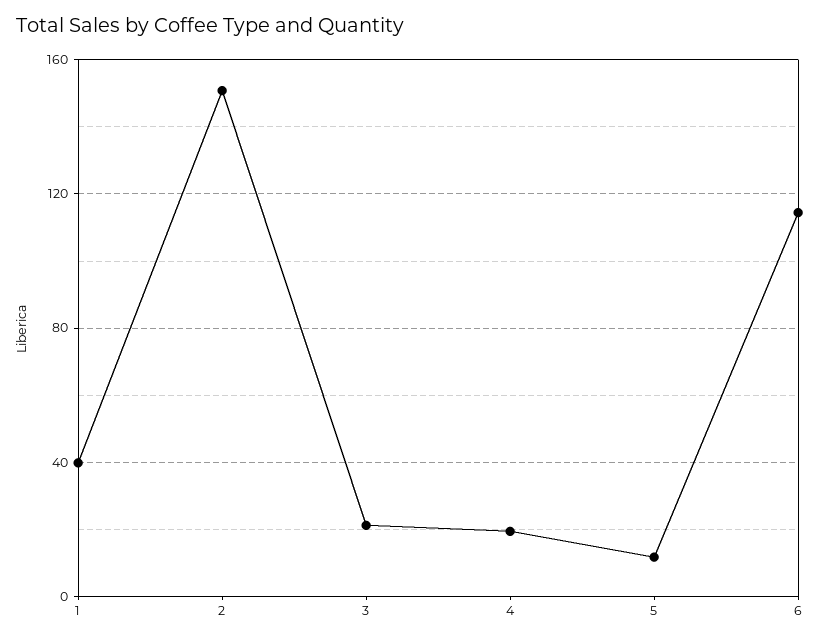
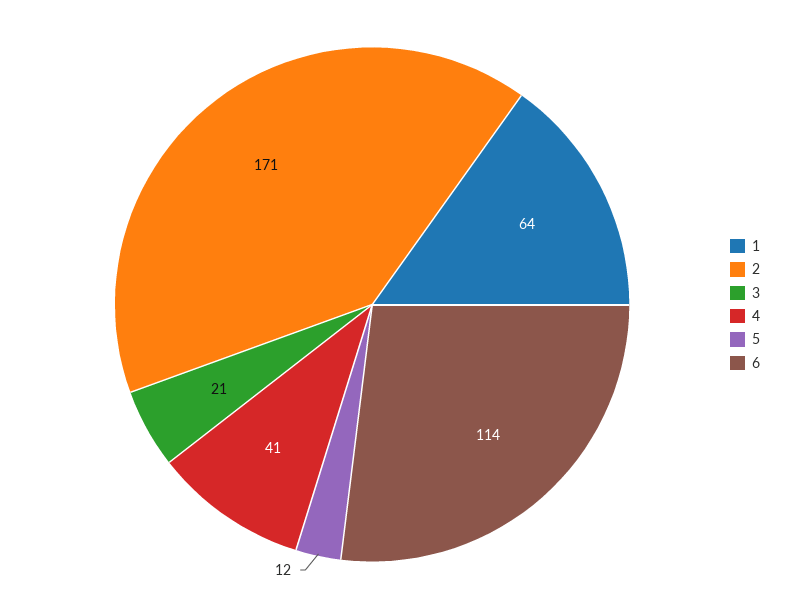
1: 40 -> 64
2: 150 -> 171
4: 20 -> 41

